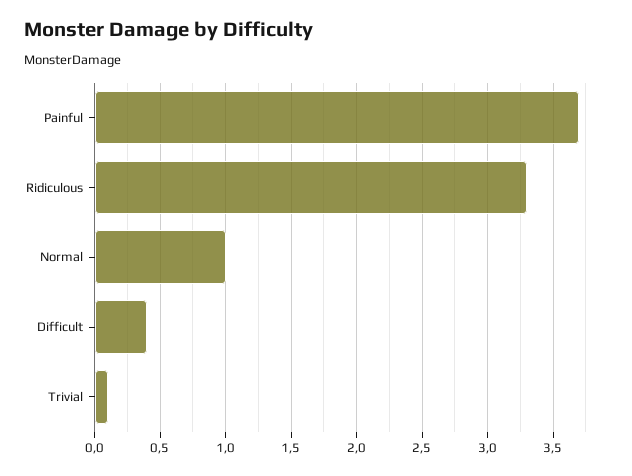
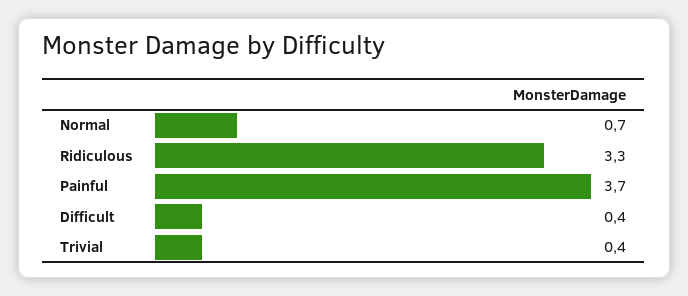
Normal: 1 -> 0.7
Trivial: 0.1 -> 0.4

